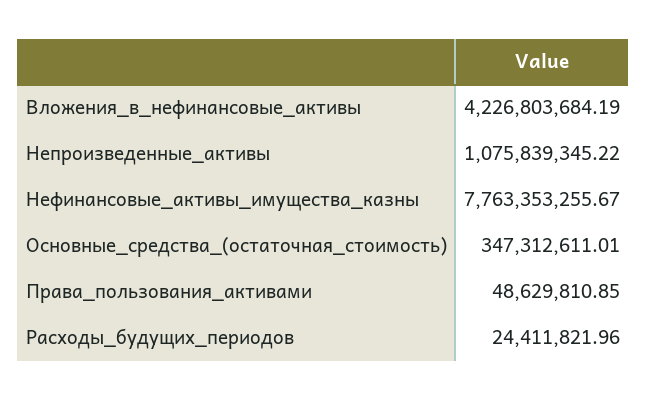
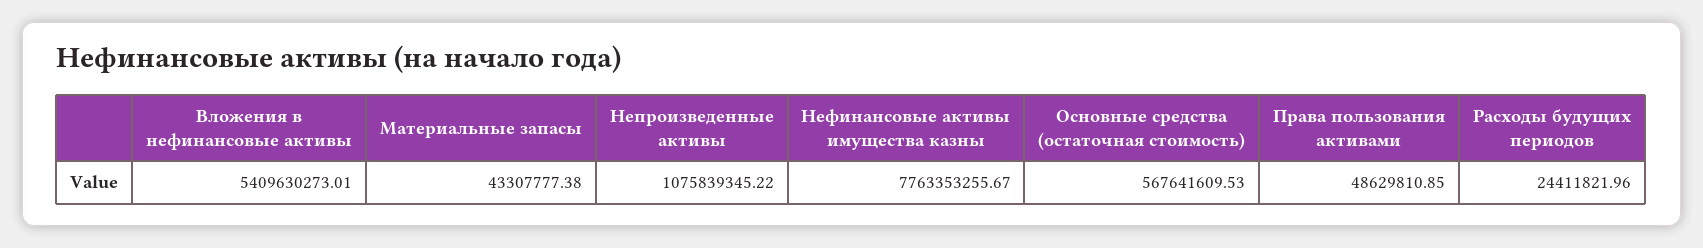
Вложения_в_нефинансовые_активы: 4226803684.19 -> 5409630273.01
Основные_средства_(остаточная_стоимость): 347312611.01 -> 567641609.53
Материальные запасы: none -> 43307777.38

